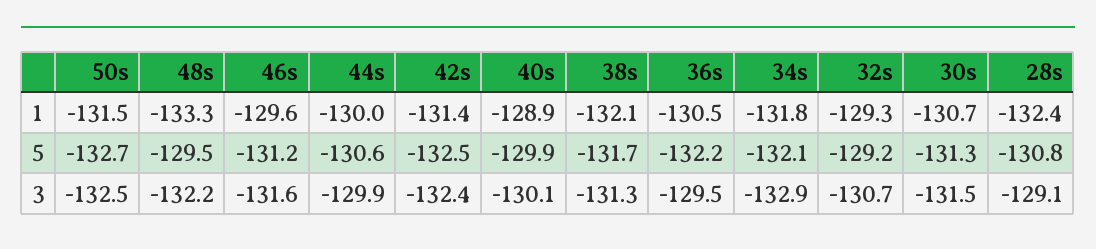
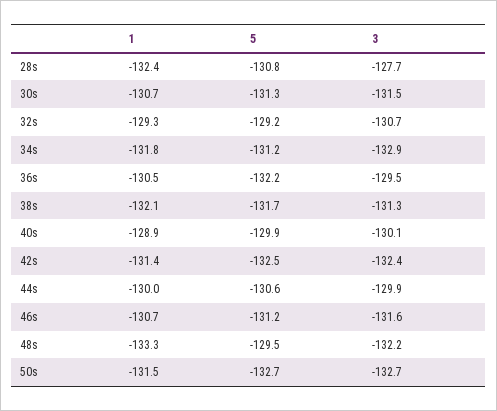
46s, 1: -129.6 -> -130.7
34s, 5: -132.1 -> -131.2
50s, 3: -132.5 -> -132.7
28s, 3: -129.1 -> -127.7

